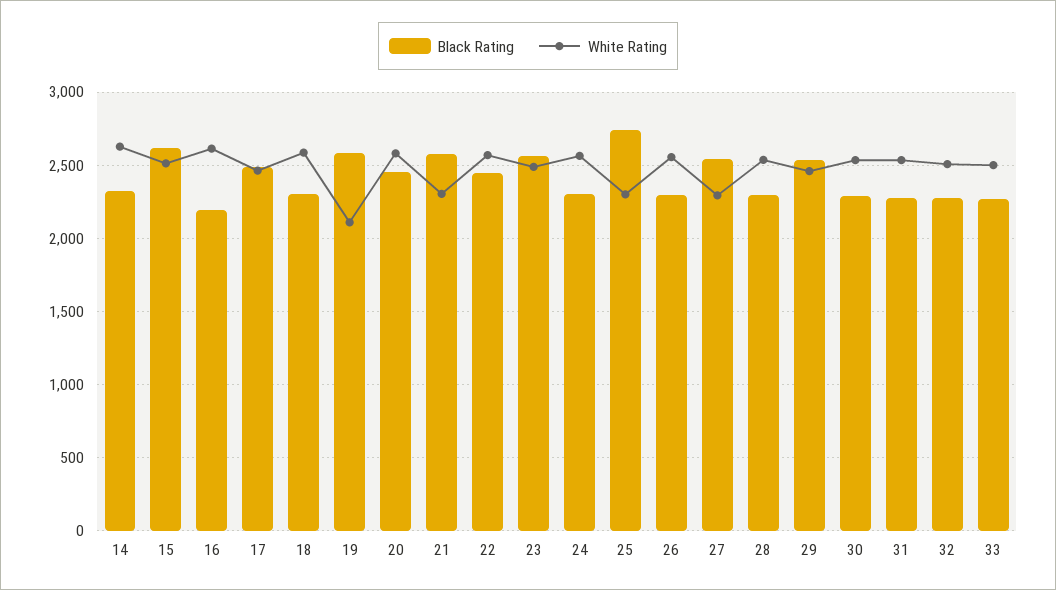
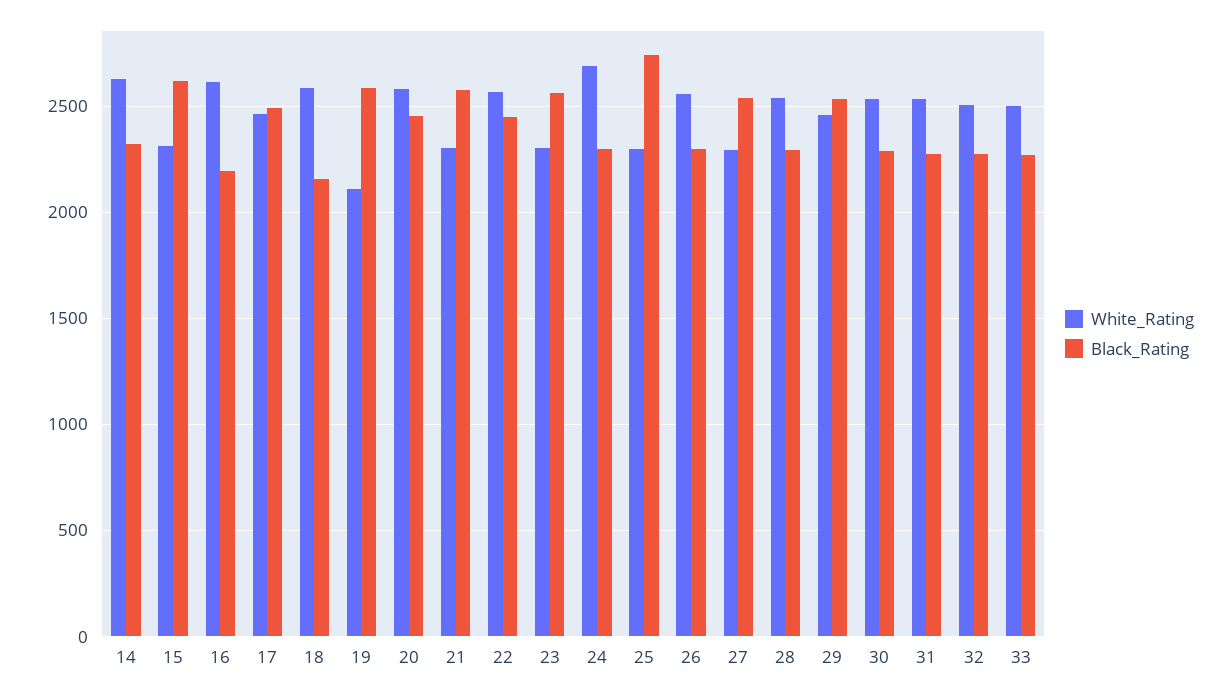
White Rating, 15: 2500 -> 2300
Black Rating, 18: 2300 -> 2150
White Rating, 23: 2500 -> 2300
White Rating, 24: 2550 -> 2700

